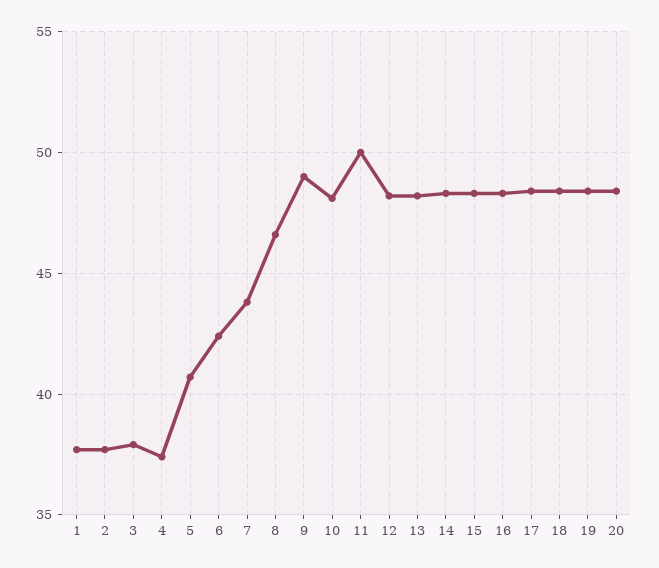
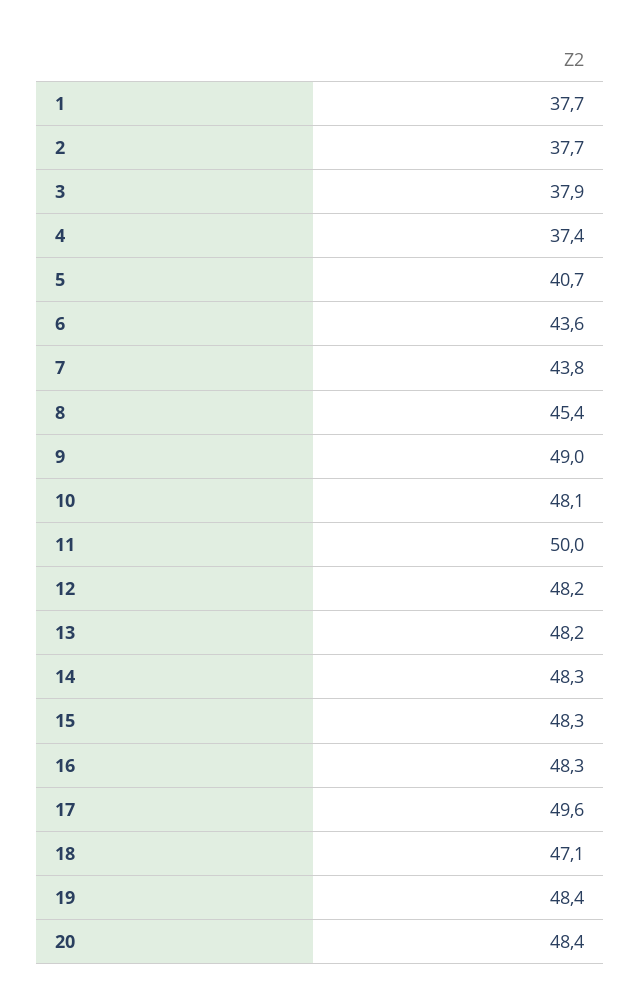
6: 42.5 -> 43.6
8: 46.5 -> 45.4
17: 48.5 -> 49.6
18: 48.5 -> 47.1

